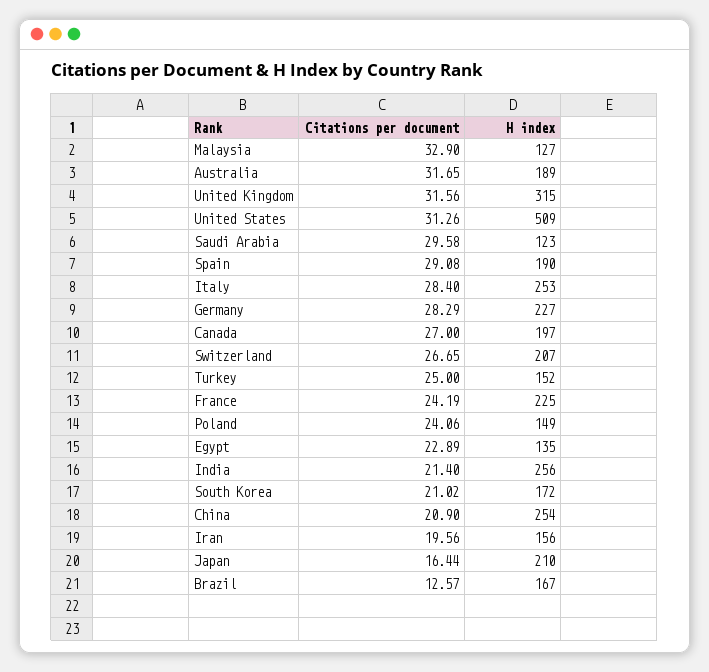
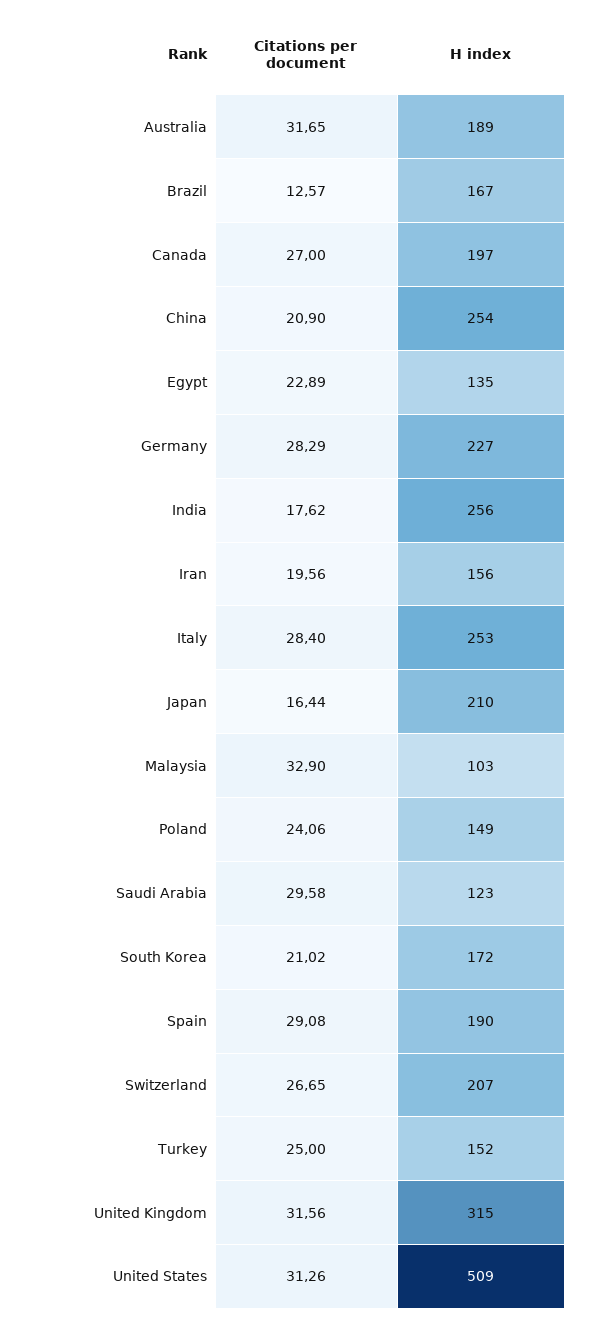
H index, Malaysia: 127 -> 103
Citations per document, France: 24.19 -> none
H index, France: 225 -> none
Citations per document, India: 21.4 -> 17.62

